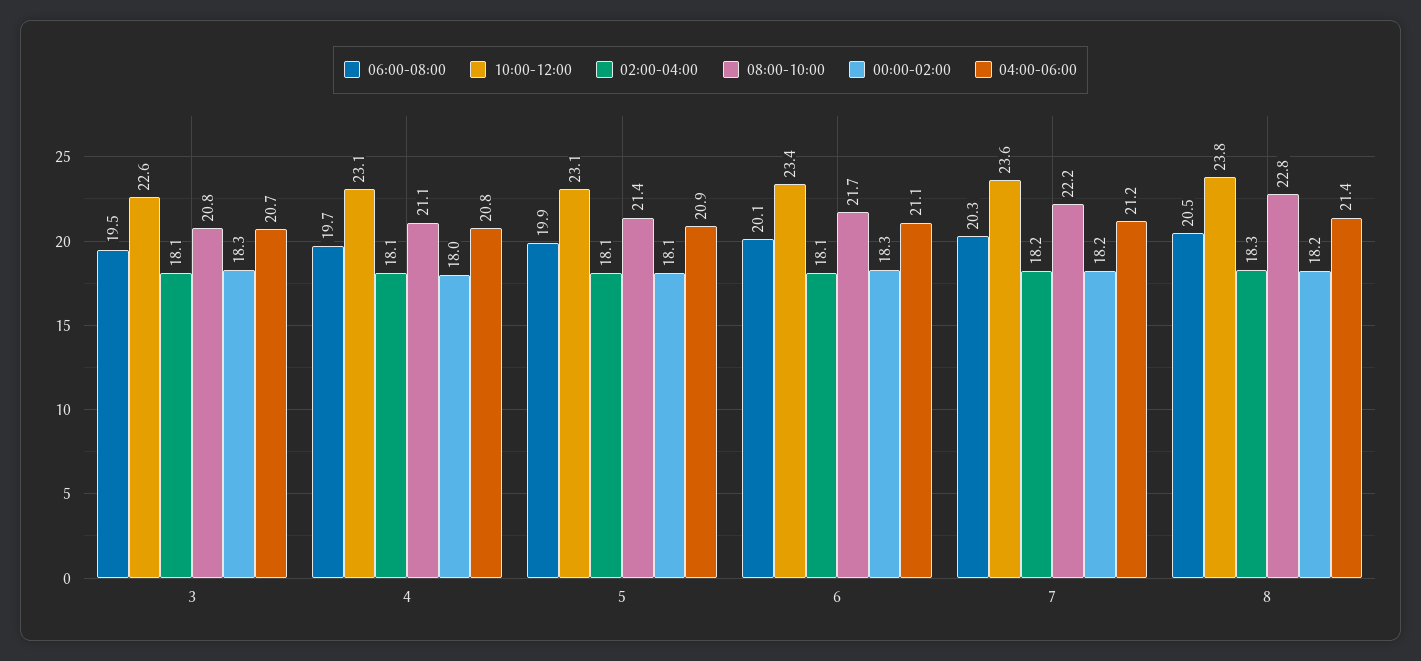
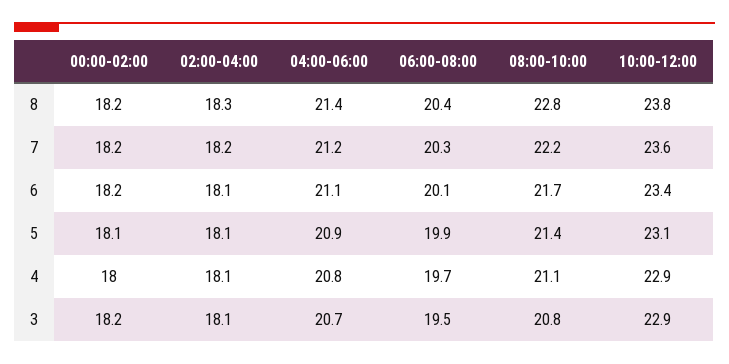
10:00-12:00, 3: 22.6 -> 22.9
00:00-02:00, 3: 18.3 -> 18.2
10:00-12:00, 4: 23.1 -> 22.9
00:00-02:00, 6: 18.3 -> 18.2
06:00-08:00, 8: 20.5 -> 20.4

